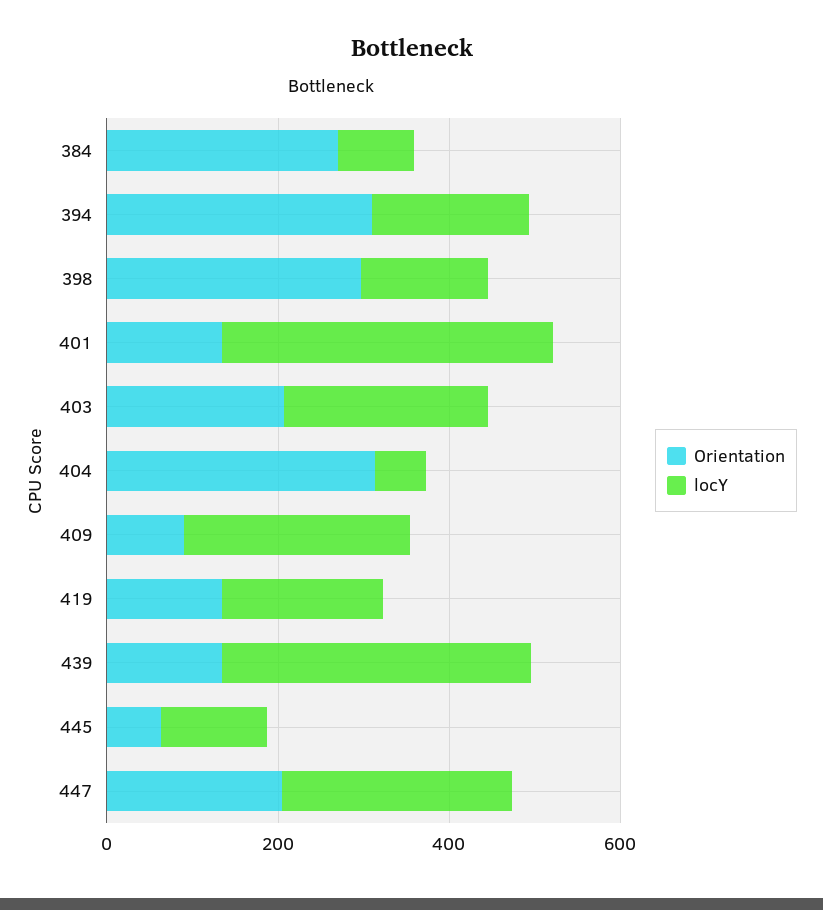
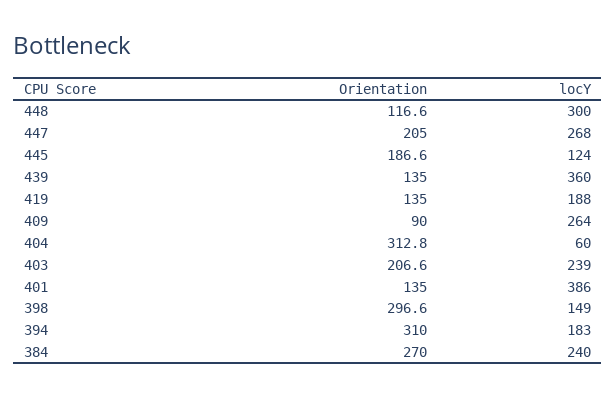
locY, 384: 100 -> 240
Orientation, 445: 50 -> 186.6
Orientation, 448: none -> 116.6
locY, 448: none -> 300

